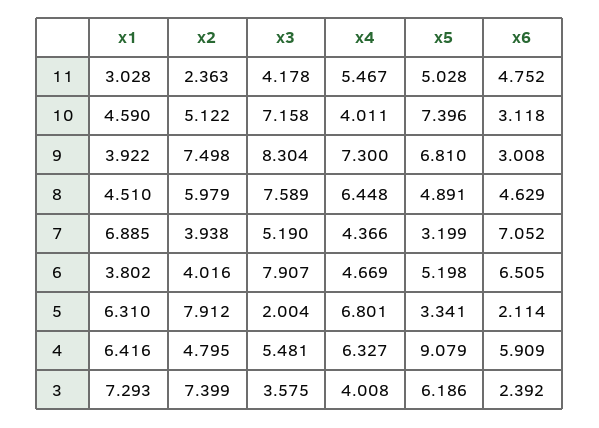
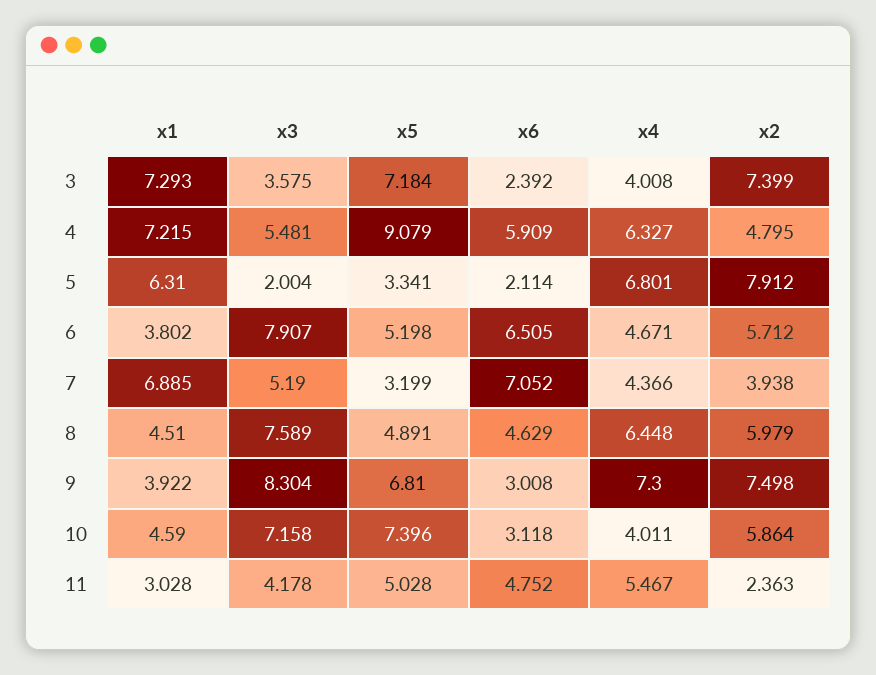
x2, 10: 5.122 -> 5.864
x2, 6: 4.016 -> 5.712
x4, 6: 4.669 -> 4.671
x1, 4: 6.416 -> 7.215
x5, 3: 6.186 -> 7.184

